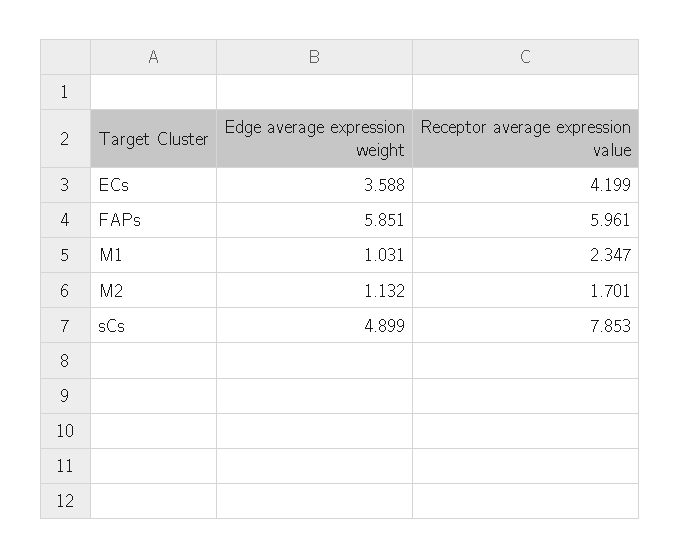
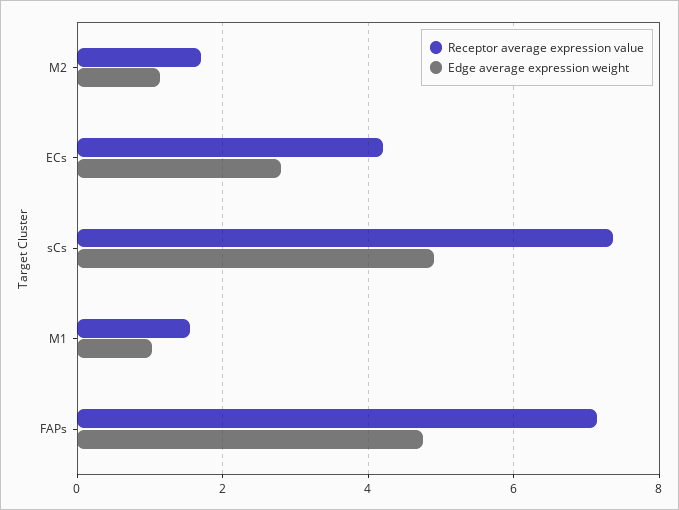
Edge average expression weight, ECs: 3.588 -> 2.8
Edge average expression weight, FAPs: 5.851 -> 4.8
Receptor average expression value, FAPs: 5.961 -> 7.2
Receptor average expression value, M1: 2.347 -> 1.6
Receptor average expression value, sCs: 7.853 -> 7.4

